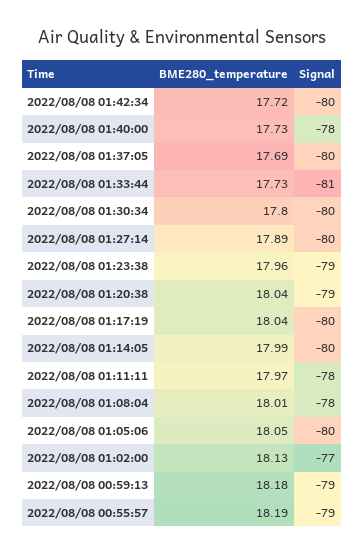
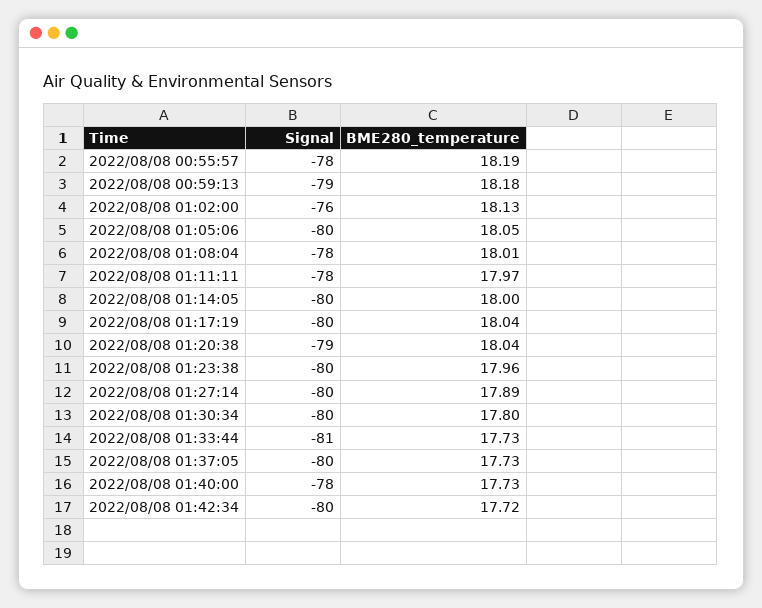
BME280_temperature, 2022/08/08 01:37:05: 17.69 -> 17.73
Signal, 2022/08/08 01:23:38: -79 -> -80
BME280_temperature, 2022/08/08 01:14:05: 17.99 -> 18
Signal, 2022/08/08 01:02:00: -77 -> -76
Signal, 2022/08/08 00:55:57: -79 -> -78

